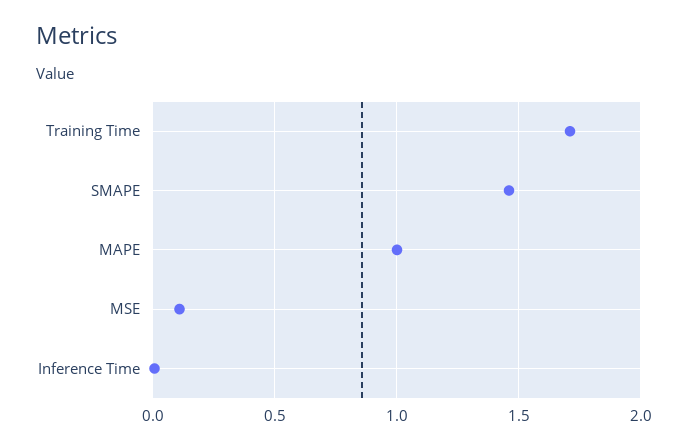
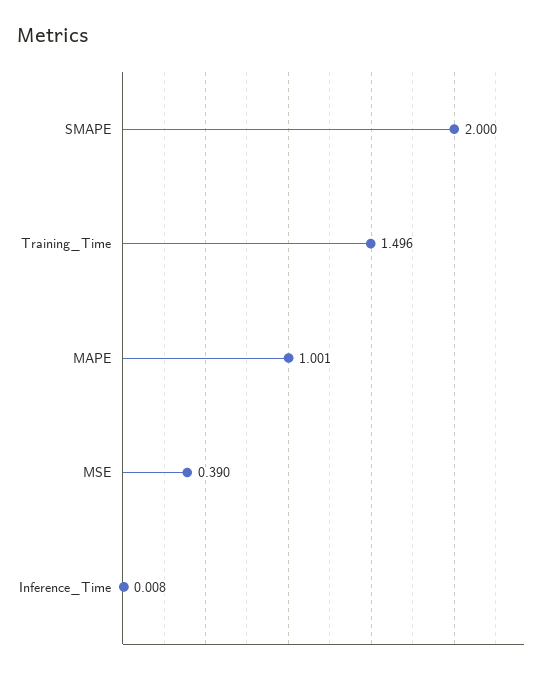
Training Time: 1.7 -> 1.496
SMAPE: 1.45 -> 2
MSE: 0.1 -> 0.39

